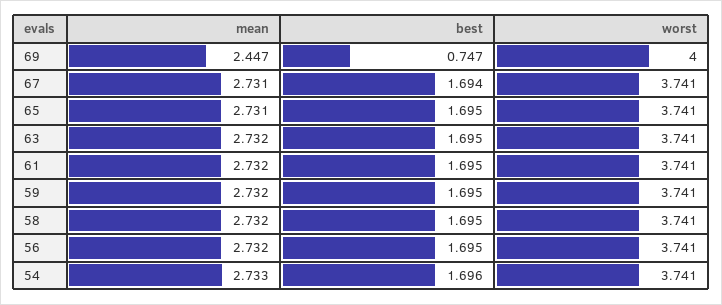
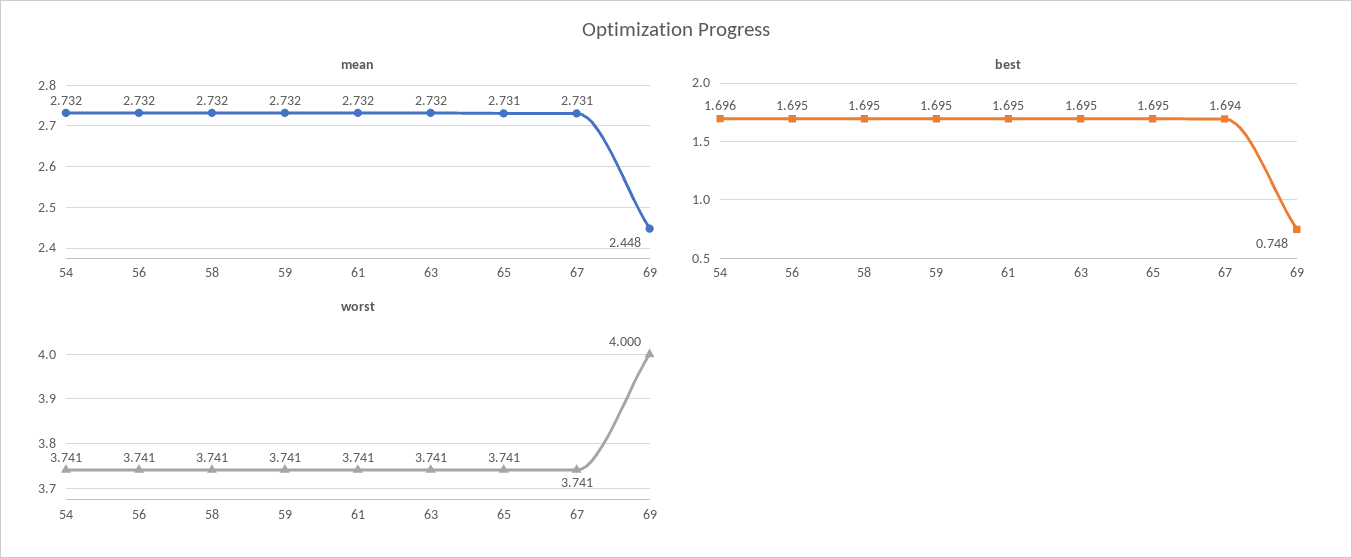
mean, 69: 2.447 -> 2.448
best, 69: 0.747 -> 0.748
mean, 54: 2.733 -> 2.732

